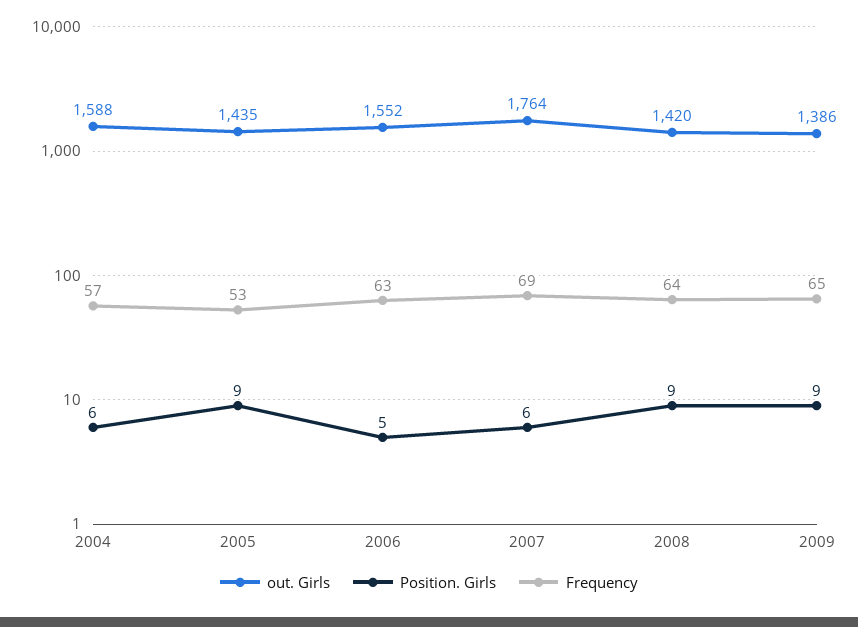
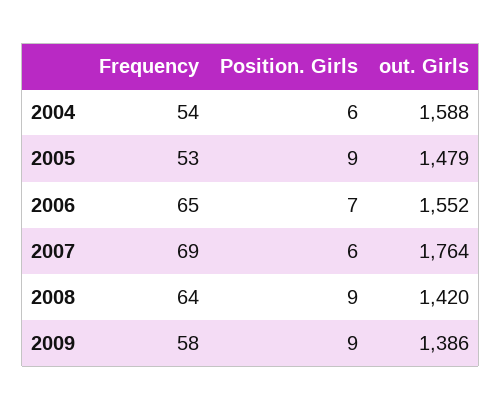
Frequency, 2004: 57 -> 54
out. Girls, 2005: 1435 -> 1479
Position. Girls, 2006: 5 -> 7
Frequency, 2006: 63 -> 65
Frequency, 2009: 65 -> 58

